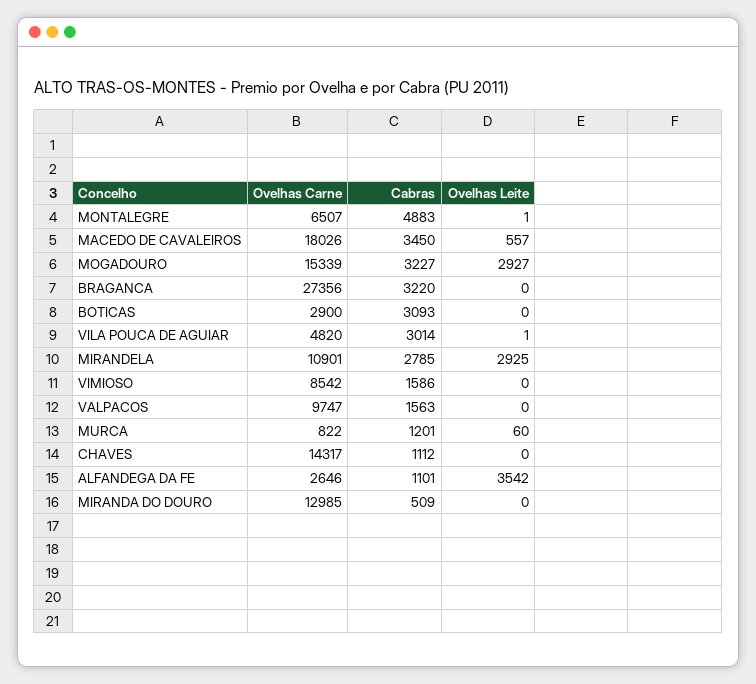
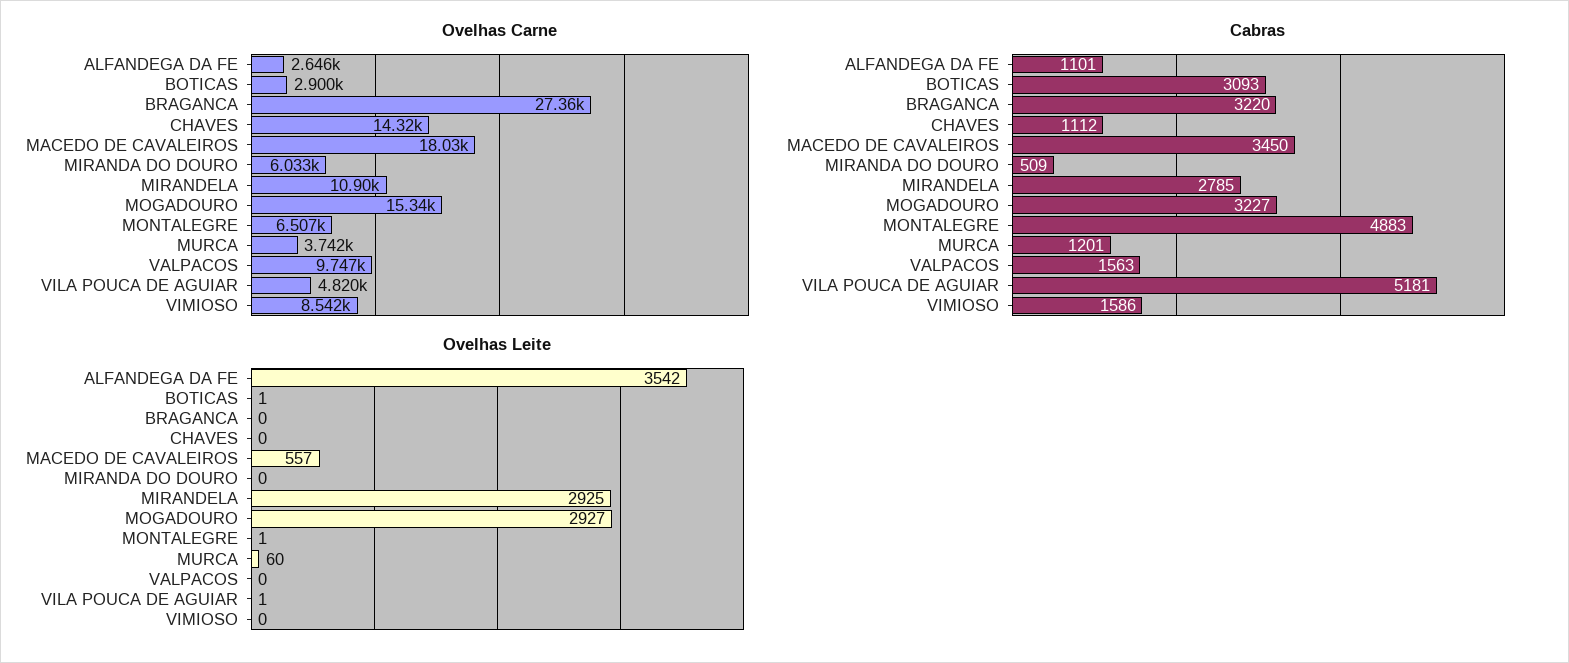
Ovelhas Leite, BOTICAS: 0 -> 1
Cabras, VILA POUCA DE AGUIAR: 3014 -> 5181
Ovelhas Carne, MURCA: 822 -> 3742
Ovelhas Carne, MIRANDA DO DOURO: 12985 -> 6033

